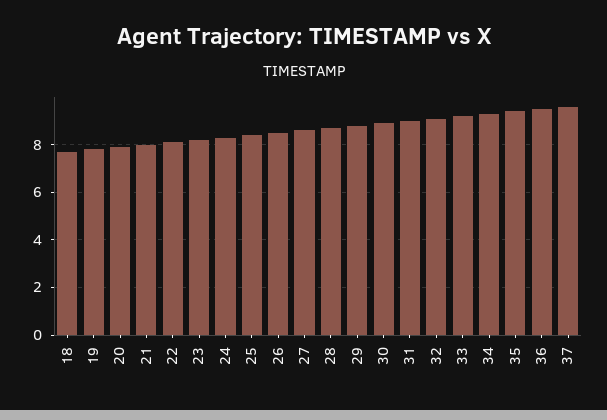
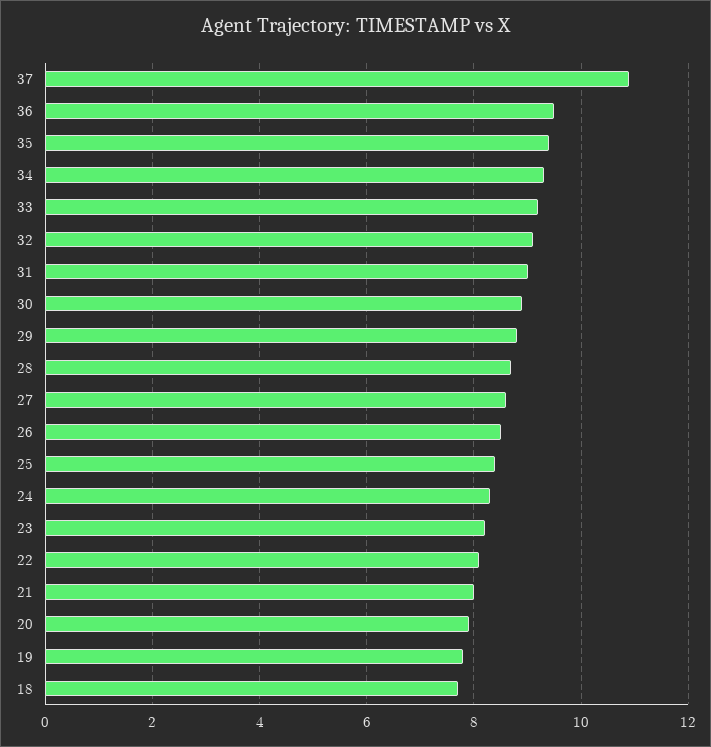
37: 9.5 -> 11

